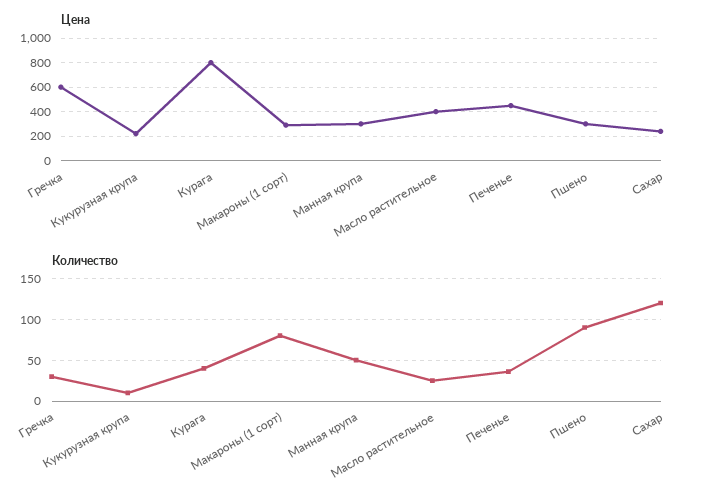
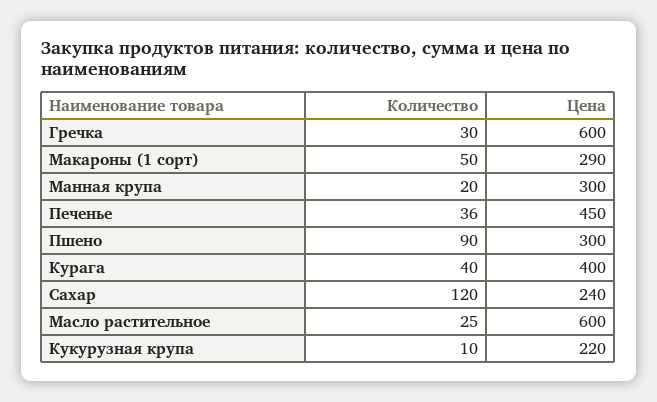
Цена, Курага: 800 -> 400
Цена, Масло растительное: 400 -> 600
Количество, Макароны (1 сорт): 80 -> 50
Количество, Манная крупа: 50 -> 20

